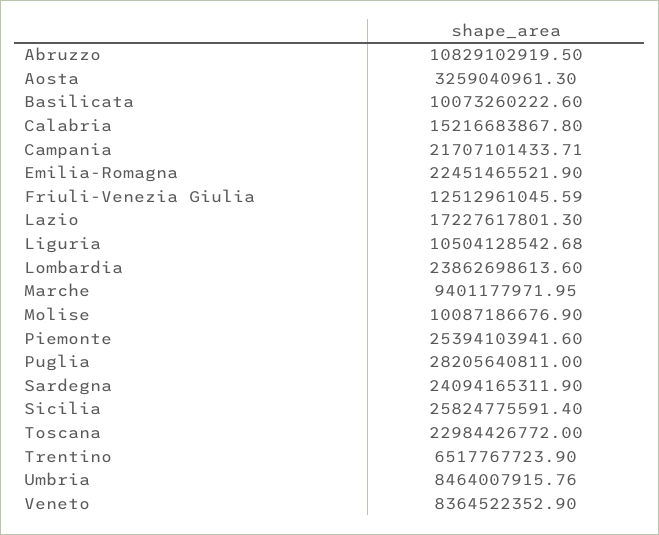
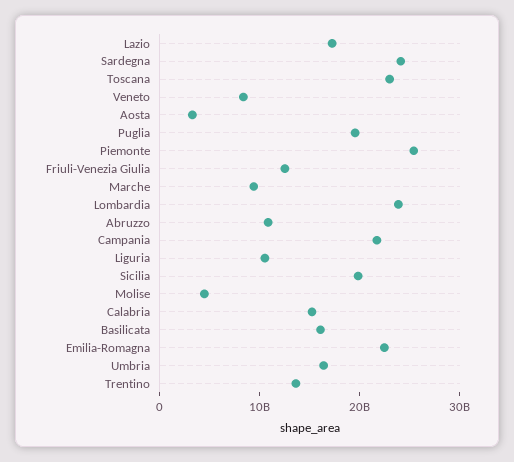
Basilicata: 10073260222.6 -> 16000000000
Molise: 10087186676.9 -> 4000000000
Puglia: 28205640811 -> 20000000000
Sicilia: 25824775591.4 -> 20000000000
Trentino: 6517767723.9 -> 14000000000
Umbria: 8464007915.76 -> 16000000000

